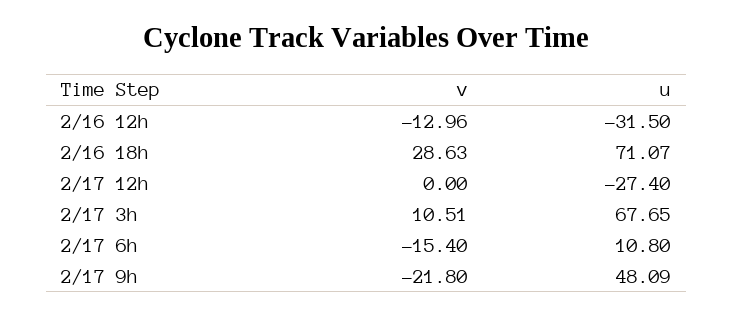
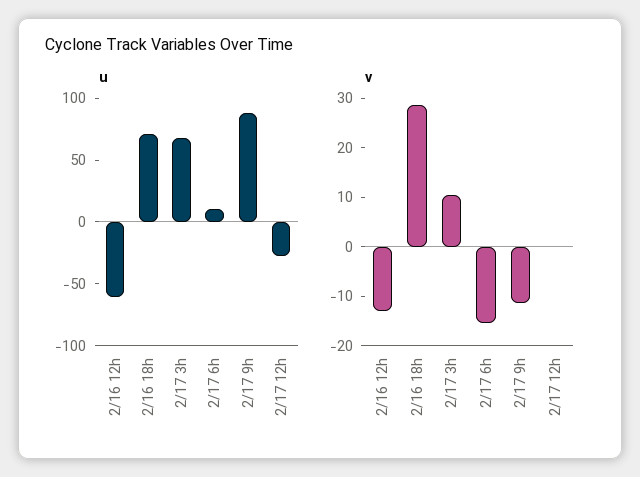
u, 2/16 12h: -31.5 -> -60
v, 2/17 9h: -21.8 -> -12
u, 2/17 9h: 48.09 -> 90

